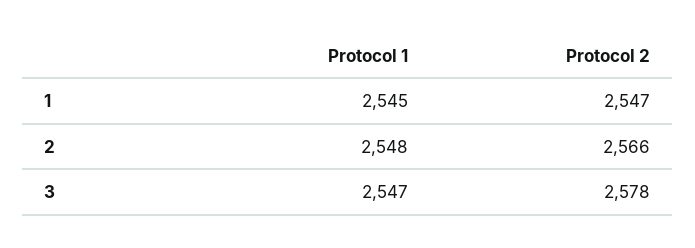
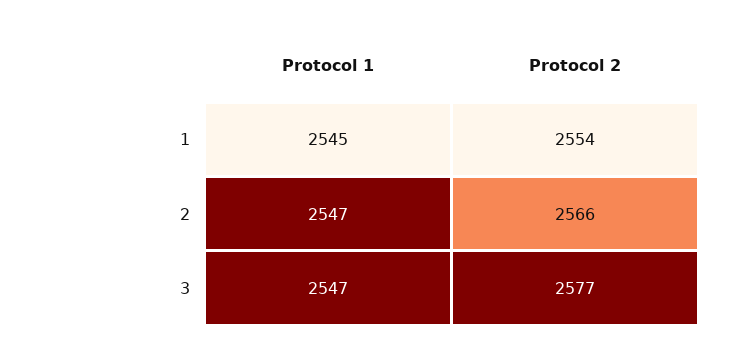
Protocol 2, 1: 2547 -> 2554
Protocol 1, 2: 2548 -> 2547
Protocol 2, 3: 2578 -> 2577

